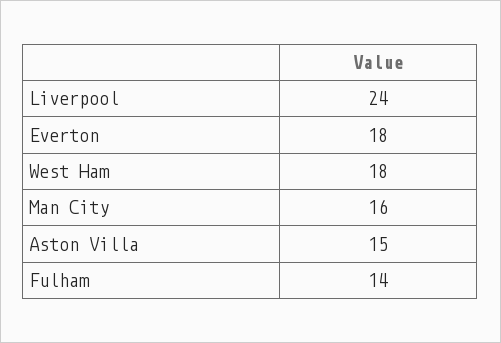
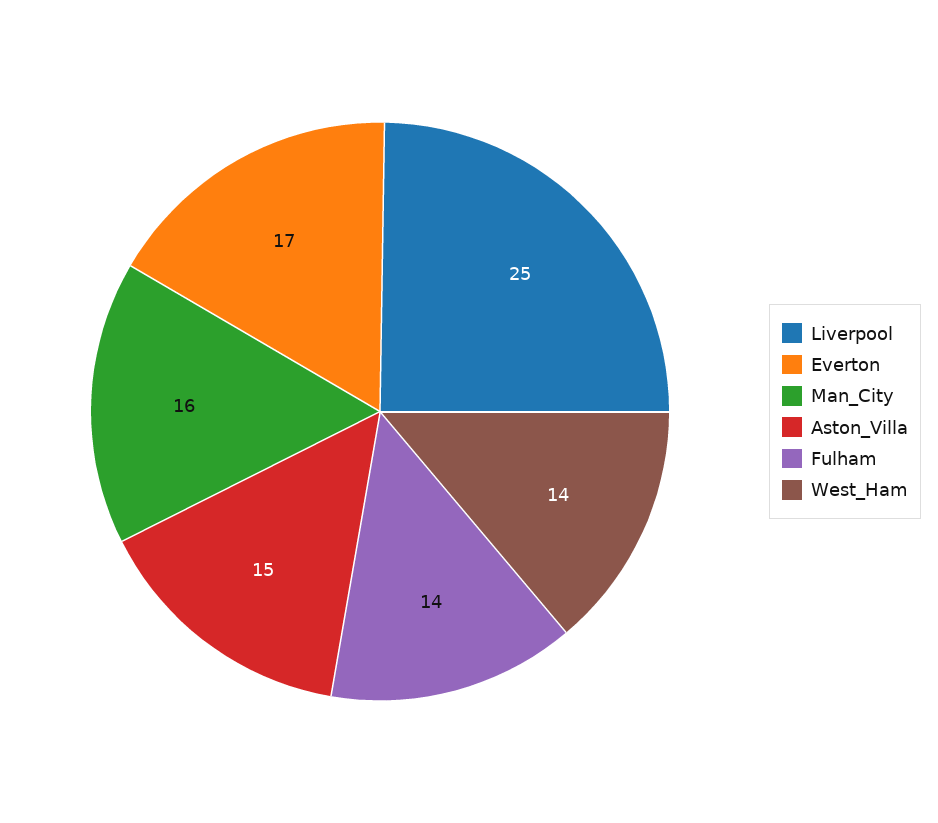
Liverpool: 24 -> 25
Everton: 18 -> 17
West Ham: 18 -> 14

